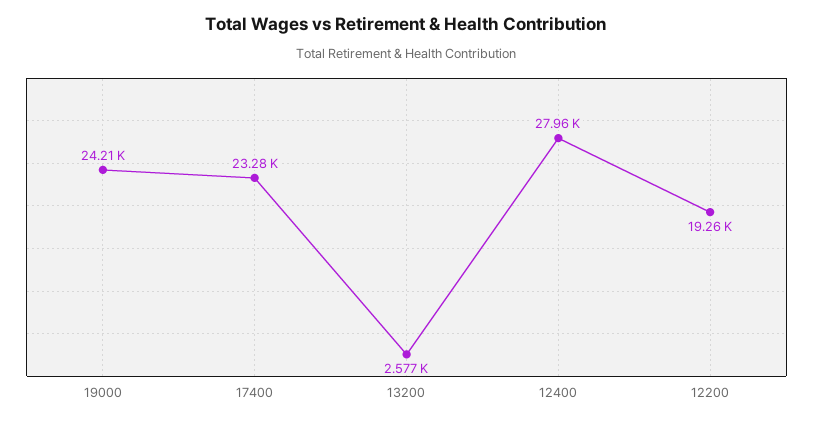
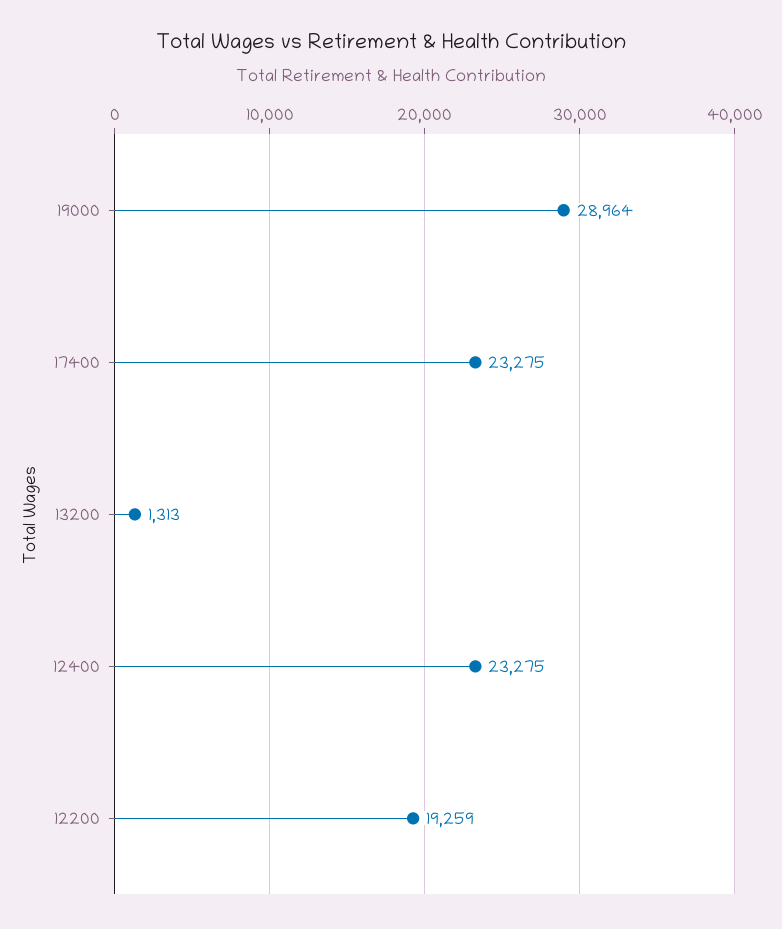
19000: 24210 -> 28964
13200: 2577 -> 1313
12400: 27960 -> 23275

